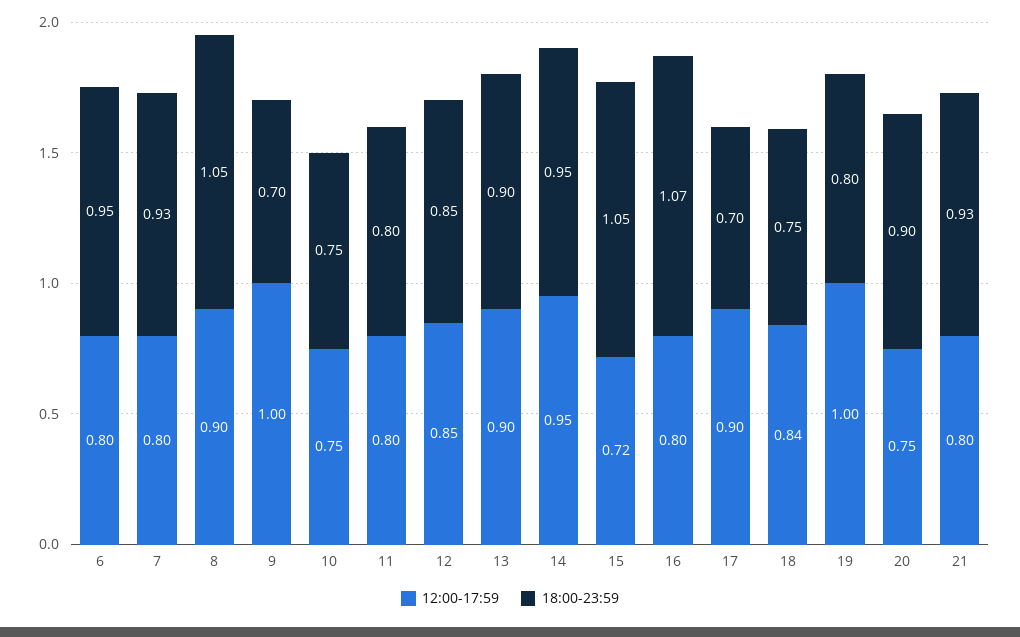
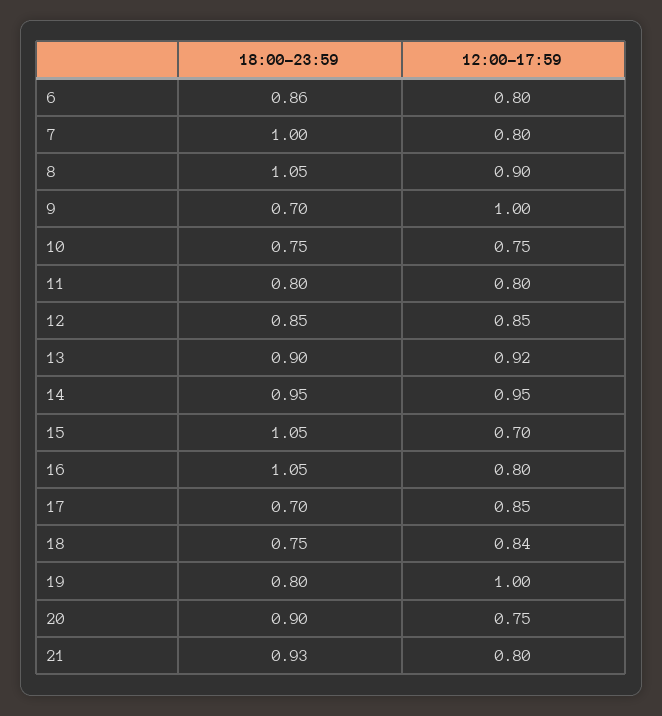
18:00-23:59, 6: 0.95 -> 0.86
18:00-23:59, 7: 0.93 -> 1
12:00-17:59, 13: 0.9 -> 0.92
12:00-17:59, 15: 0.72 -> 0.7
18:00-23:59, 16: 1.07 -> 1.05
12:00-17:59, 17: 0.9 -> 0.85

